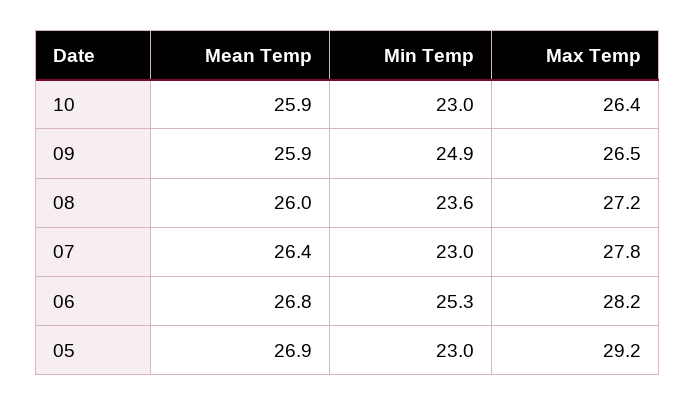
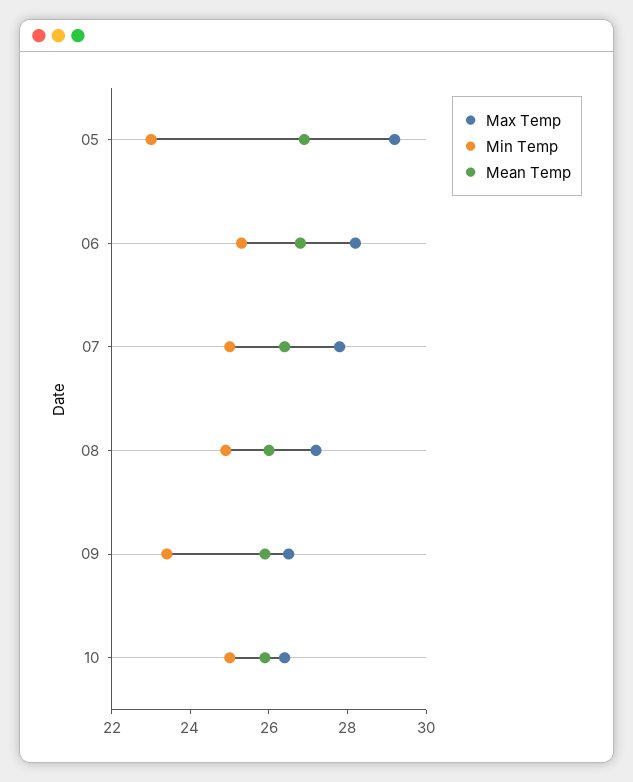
Min Temp, 10: 23 -> 25
Min Temp, 09: 24.9 -> 23.5
Min Temp, 08: 23.6 -> 25
Min Temp, 07: 23 -> 25

